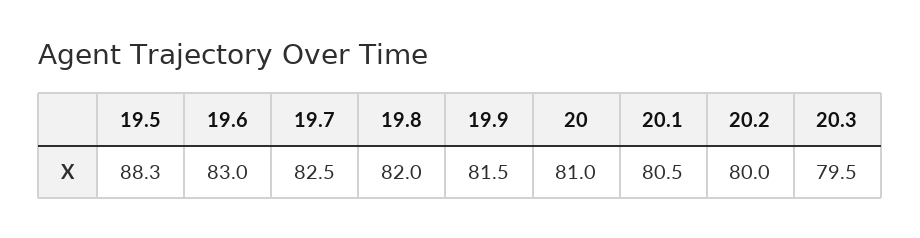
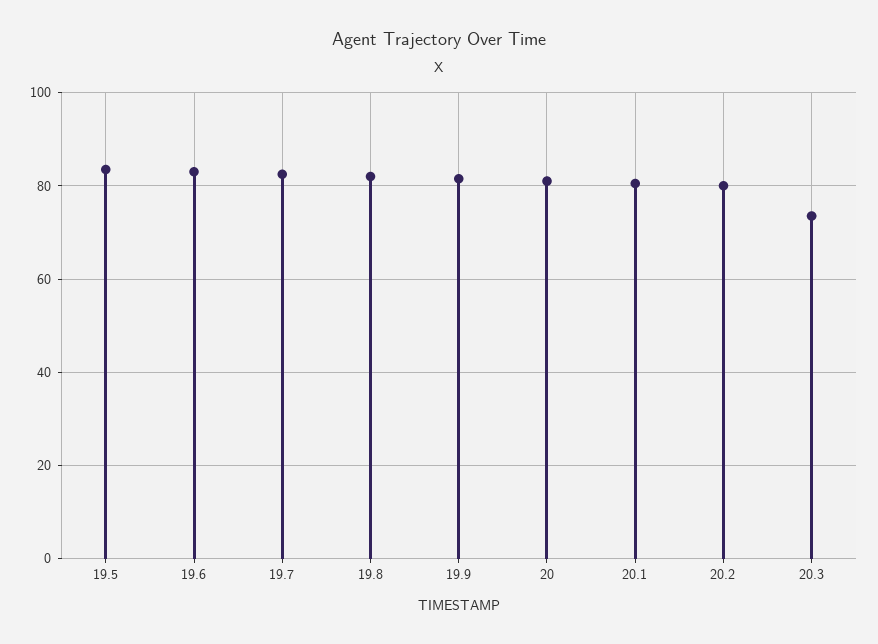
19.5: 88.3 -> 84
20.3: 79.5 -> 74

